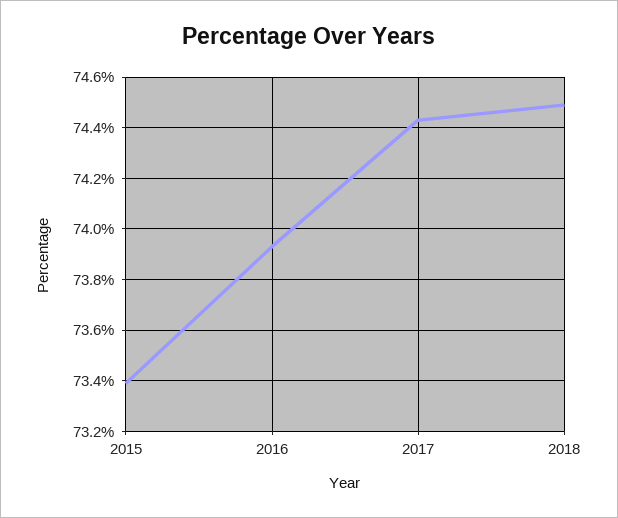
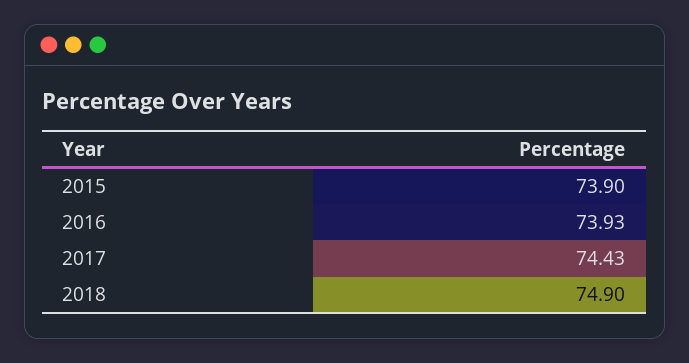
2015: 73.4 -> 73.9
2018: 74.5 -> 74.9

